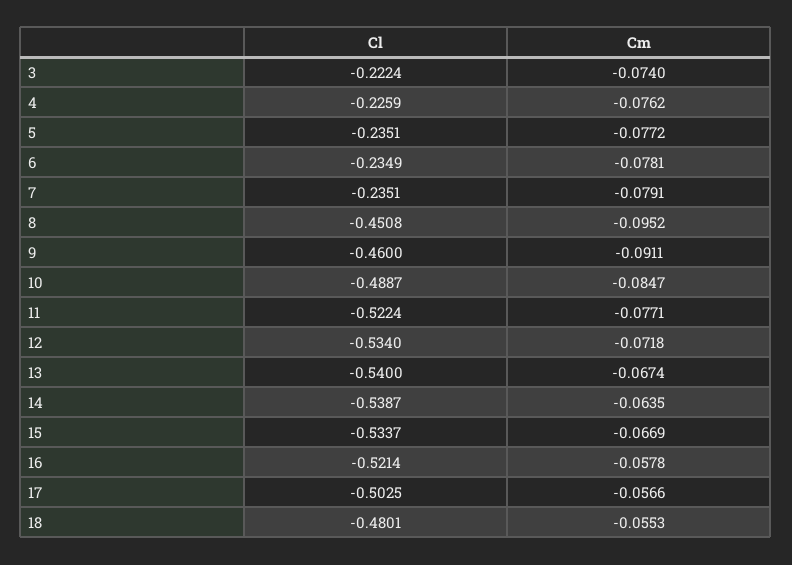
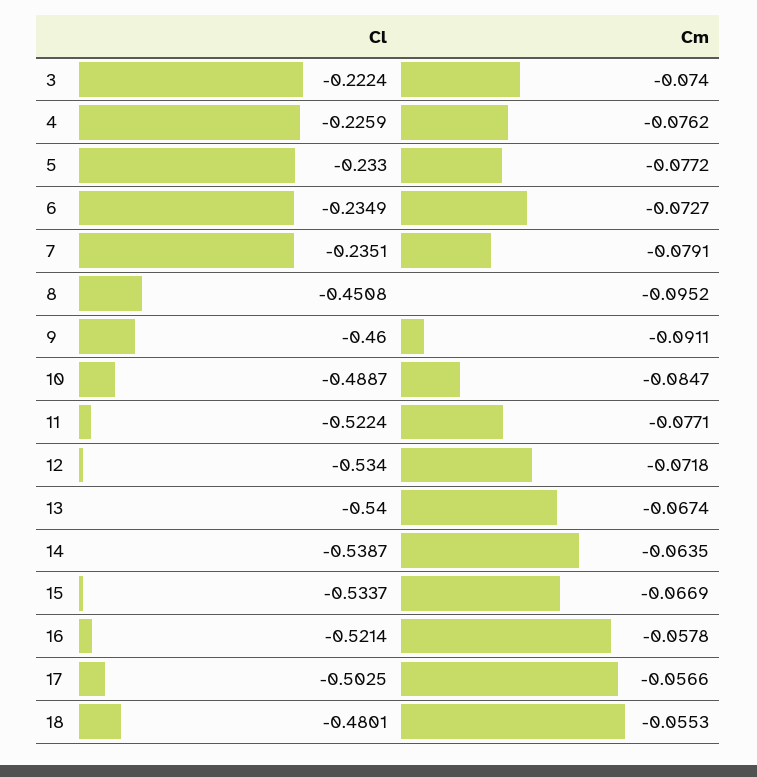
Cl, 5: -0.2351 -> -0.233
Cm, 6: -0.0781 -> -0.0727

